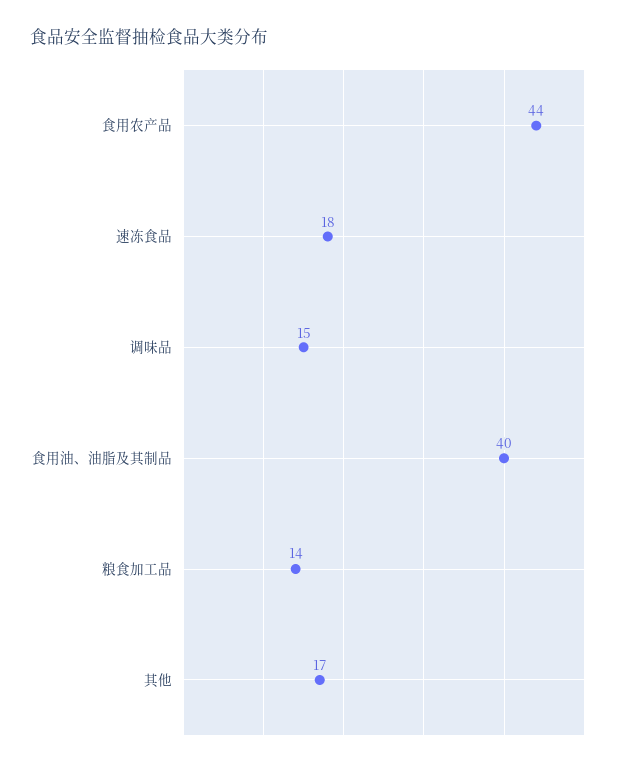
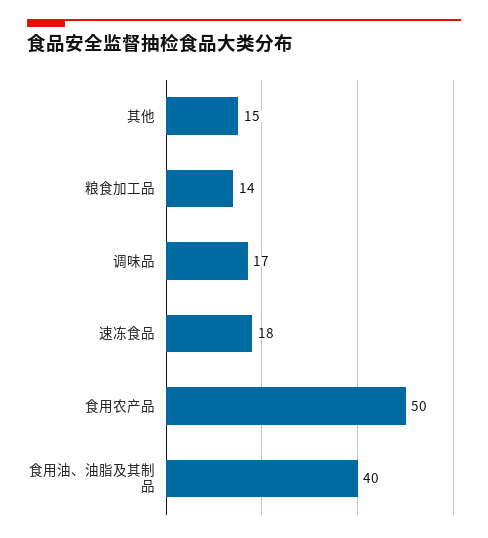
食用农产品: 44 -> 50
调味品: 15 -> 17
其他: 17 -> 15

